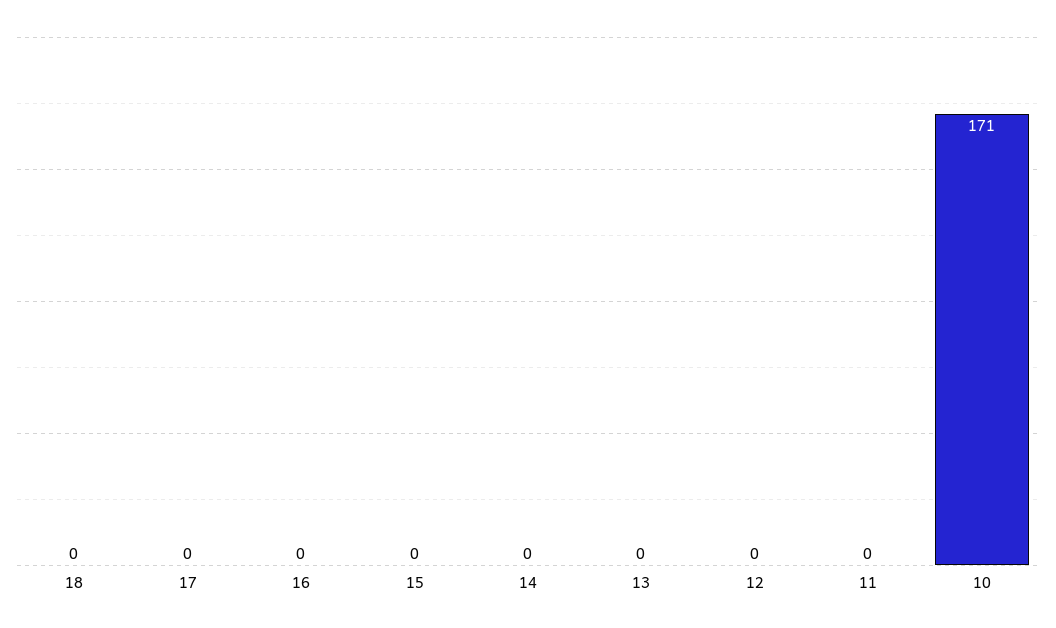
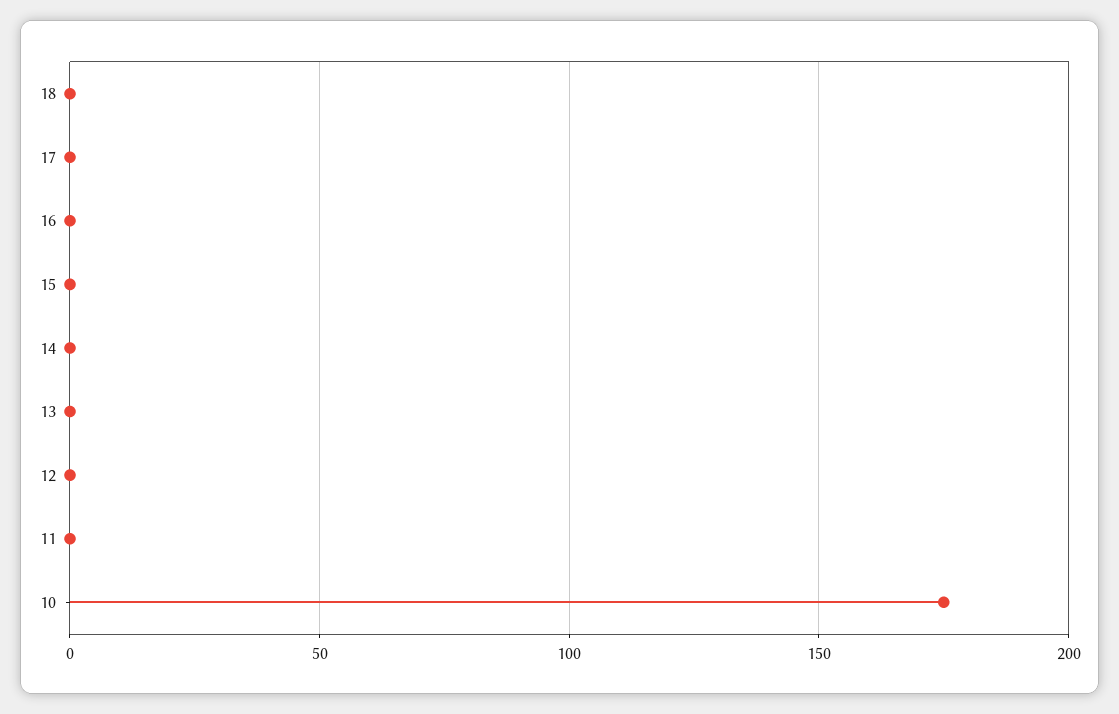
10: 171 -> 175

